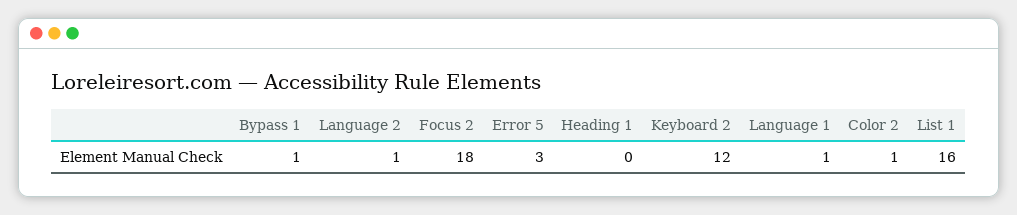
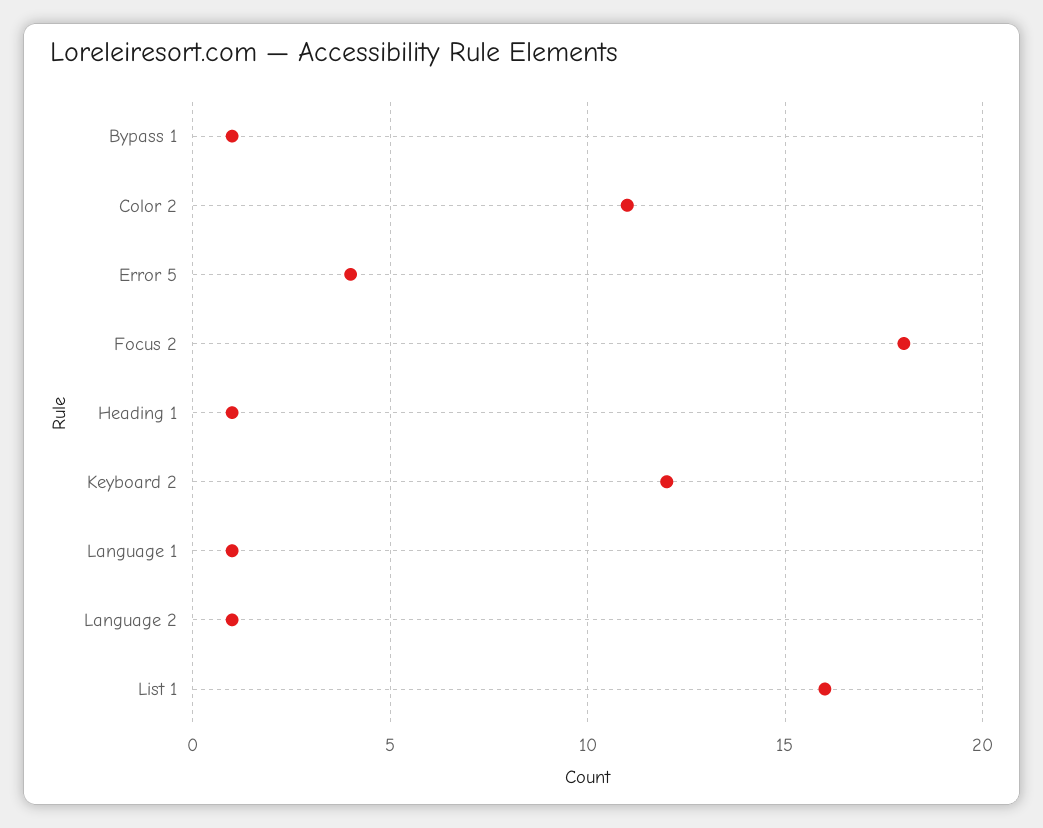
Error 5: 3 -> 4
Heading 1: 0 -> 1
Color 2: 1 -> 11

